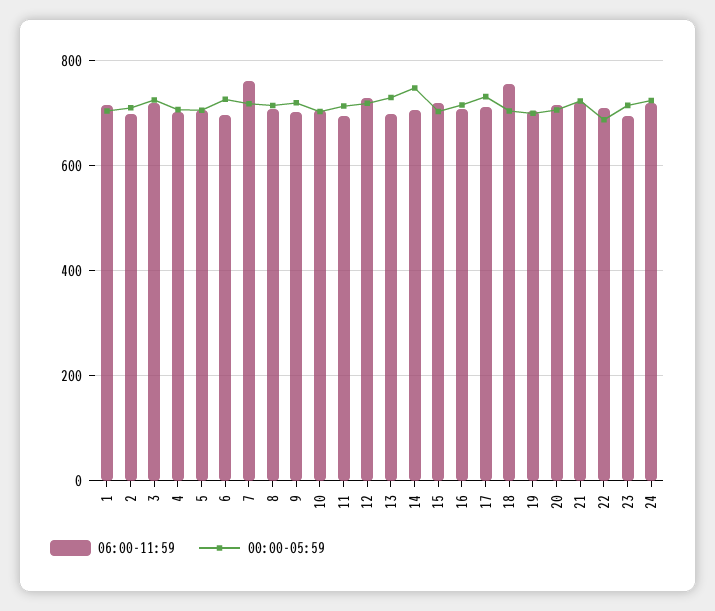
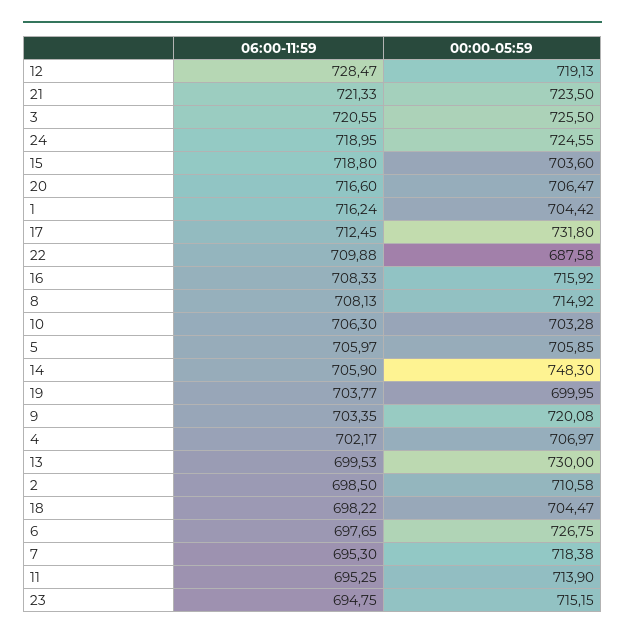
06:00-11:59, 7: 760 -> 695.3
06:00-11:59, 18: 760 -> 698.22

